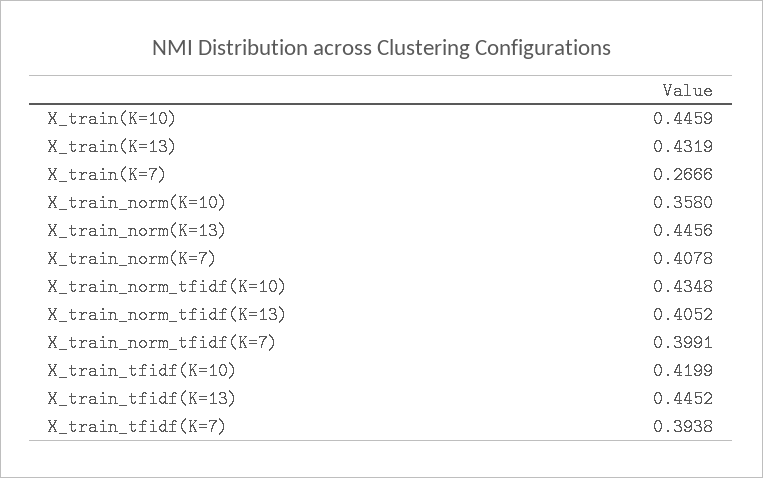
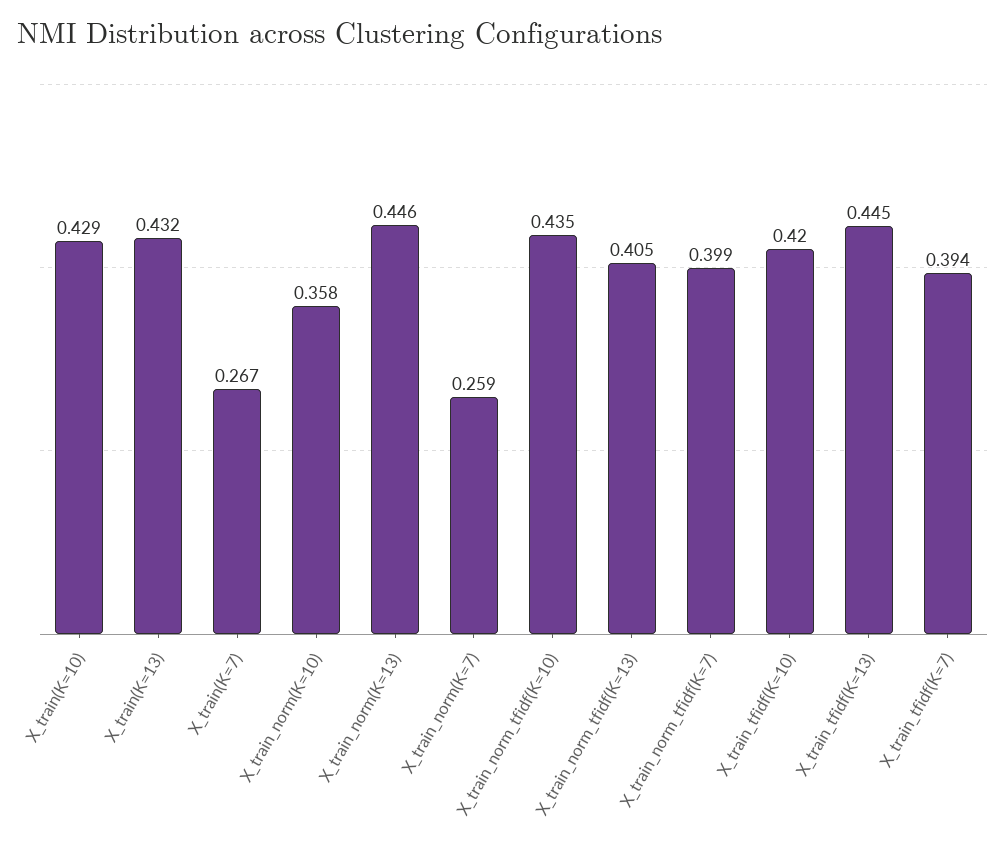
X_train(K=10): 0.4459 -> 0.429
X_train_norm(K=7): 0.4078 -> 0.259

